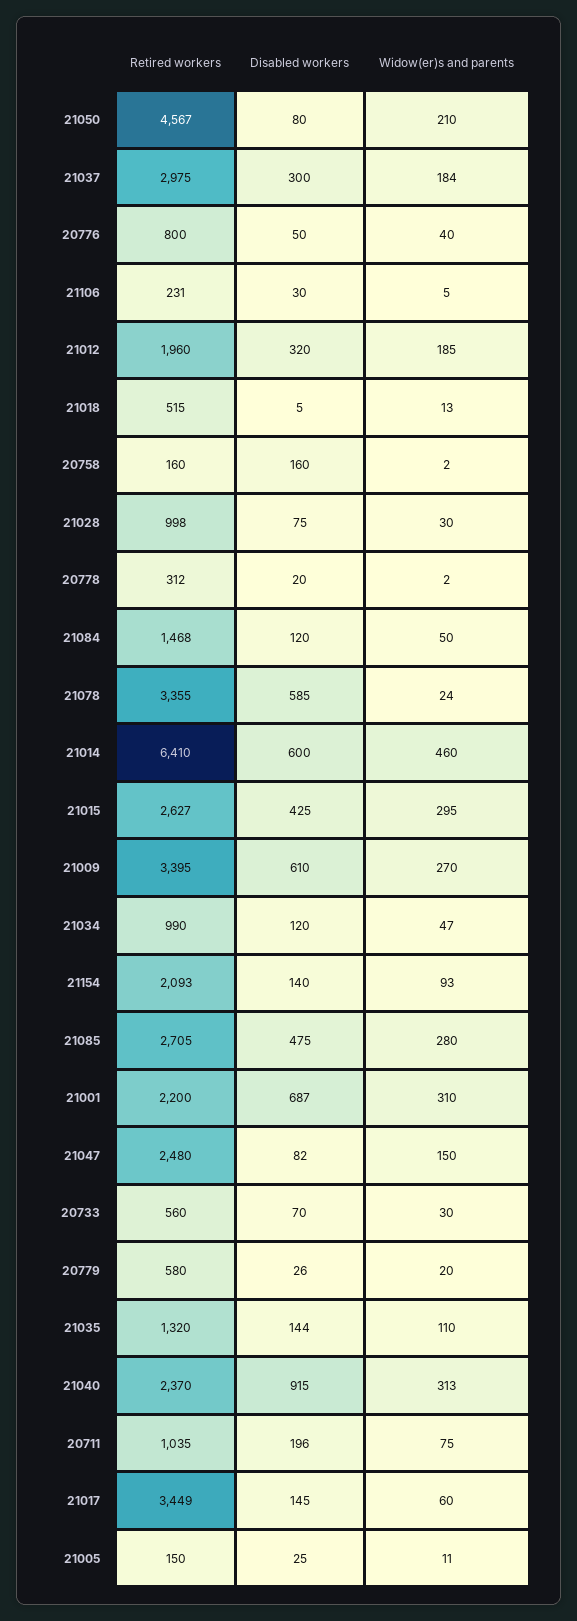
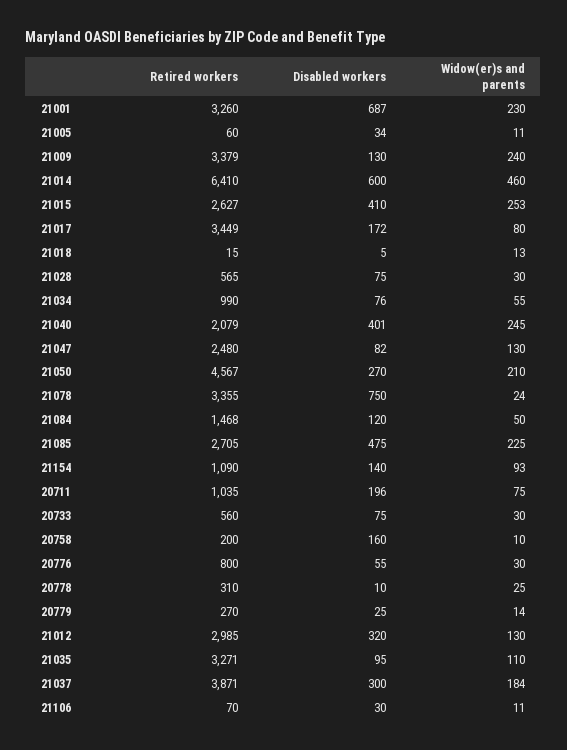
Disabled workers, 21050: 80 -> 270
Retired workers, 21037: 2975 -> 3871
Disabled workers, 20776: 50 -> 55
Widow(er)s and parents, 20776: 40 -> 30
Retired workers, 21106: 231 -> 70
Widow(er)s and parents, 21106: 5 -> 11
Retired workers, 21012: 1960 -> 2985
Widow(er)s and parents, 21012: 185 -> 130
Retired workers, 21018: 515 -> 15
Retired workers, 20758: 160 -> 200
Widow(er)s and parents, 20758: 2 -> 10
Retired workers, 21028: 998 -> 565
Retired workers, 20778: 312 -> 310
Disabled workers, 20778: 20 -> 10
Widow(er)s and parents, 20778: 2 -> 25
Disabled workers, 21078: 585 -> 750
Disabled workers, 21015: 425 -> 410
Widow(er)s and parents, 21015: 295 -> 253
Retired workers, 21009: 3395 -> 3379
Disabled workers, 21009: 610 -> 130
Widow(er)s and parents, 21009: 270 -> 240
Disabled workers, 21034: 120 -> 76
Widow(er)s and parents, 21034: 47 -> 55
Retired workers, 21154: 2093 -> 1090
Widow(er)s and parents, 21085: 280 -> 225
Retired workers, 21001: 2200 -> 3260
Widow(er)s and parents, 21001: 310 -> 230
Widow(er)s and parents, 21047: 150 -> 130
Disabled workers, 20733: 70 -> 75
Retired workers, 20779: 580 -> 270
Disabled workers, 20779: 26 -> 25
Widow(er)s and parents, 20779: 20 -> 14
Retired workers, 21035: 1320 -> 3271
Disabled workers, 21035: 144 -> 95
Retired workers, 21040: 2370 -> 2079
Disabled workers, 21040: 915 -> 401
Widow(er)s and parents, 21040: 313 -> 245
Disabled workers, 21017: 145 -> 172
Widow(er)s and parents, 21017: 60 -> 80
Retired workers, 21005: 150 -> 60
Disabled workers, 21005: 25 -> 34

